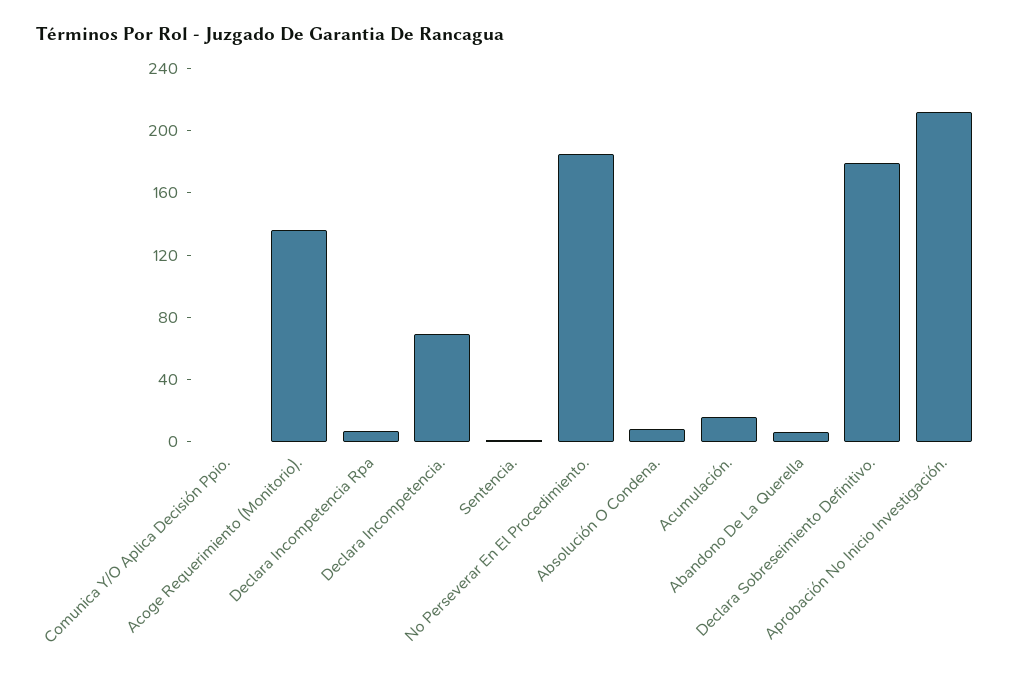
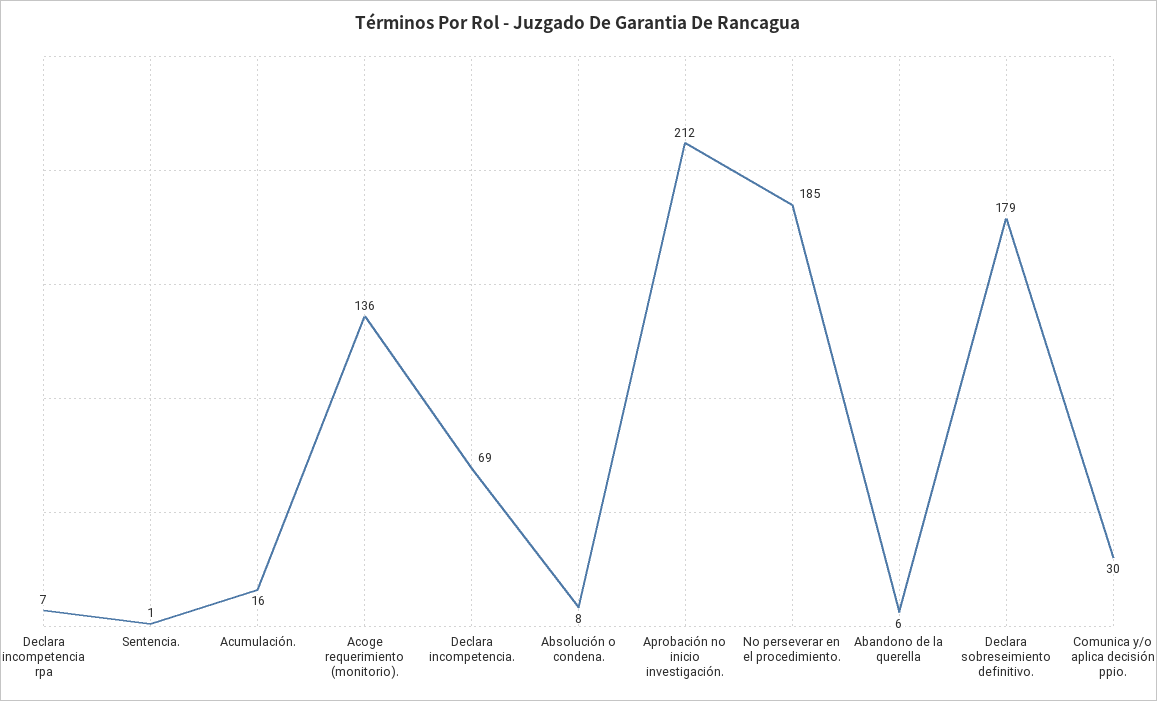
Comunica Y/O Aplica Decisión Ppio.: 0 -> 30

